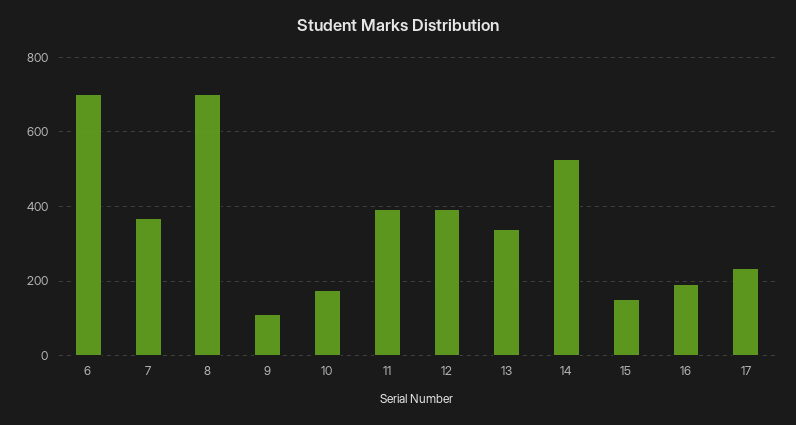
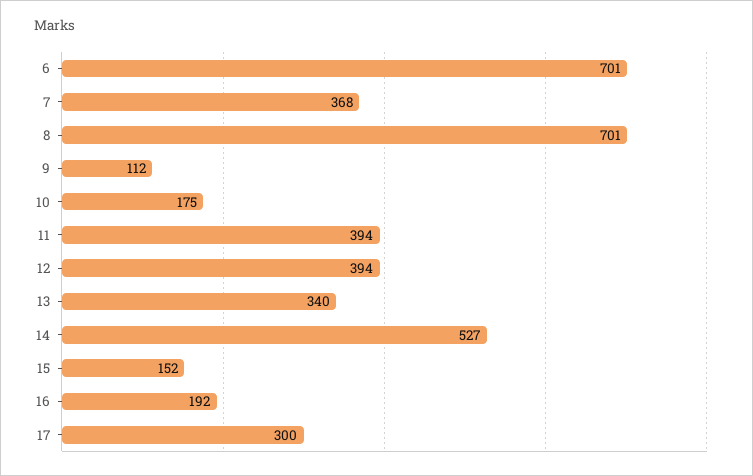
17: 240 -> 300

